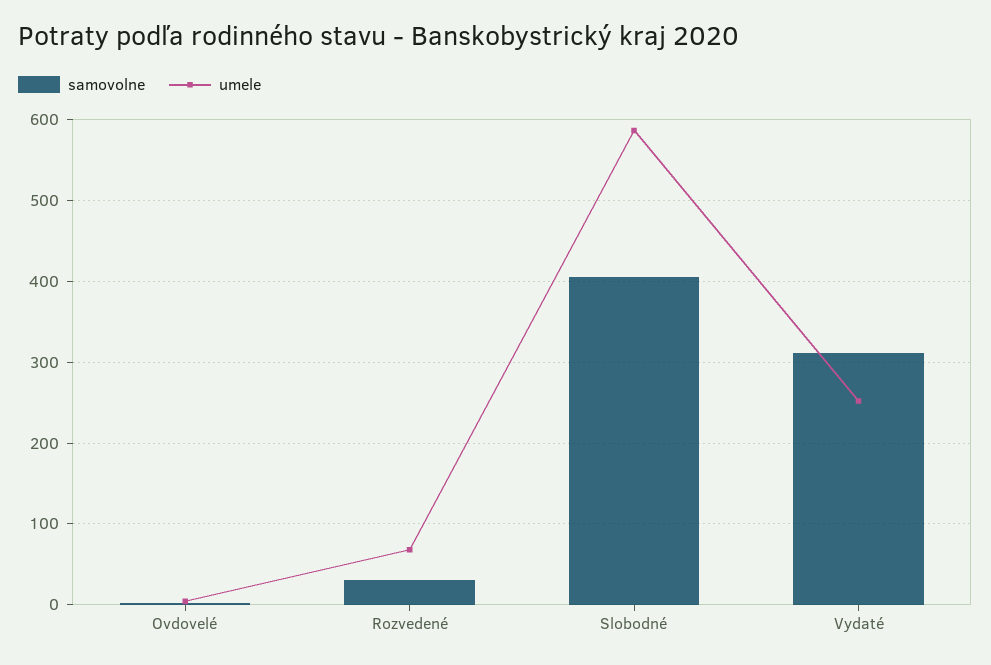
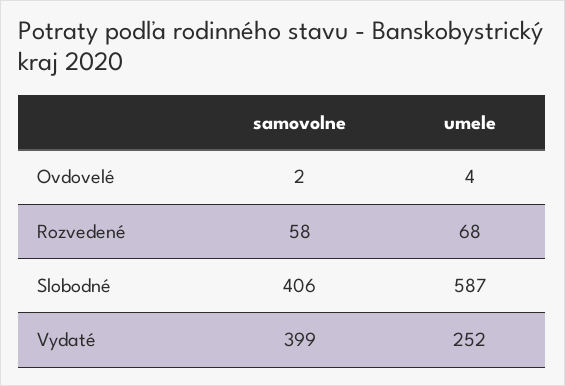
samovolne, Rozvedené: 30 -> 58
samovolne, Vydaté: 310 -> 399

